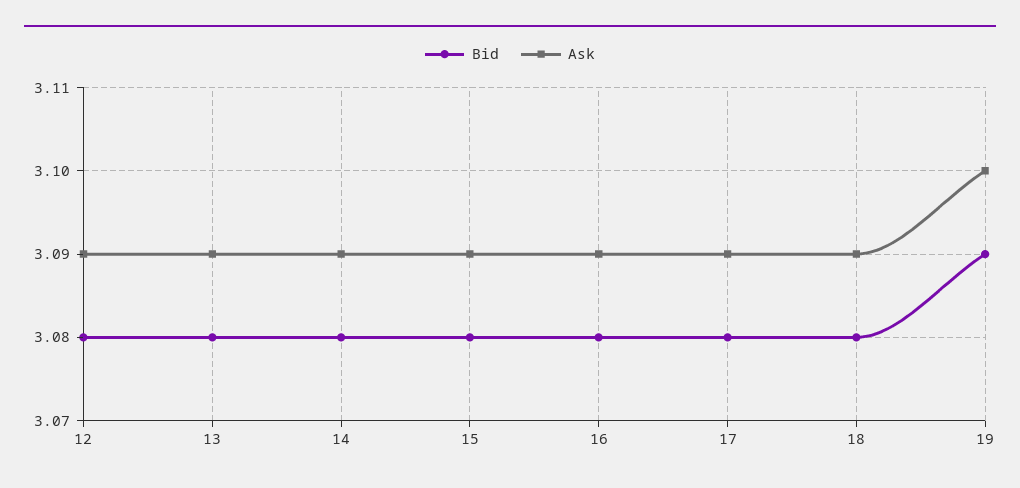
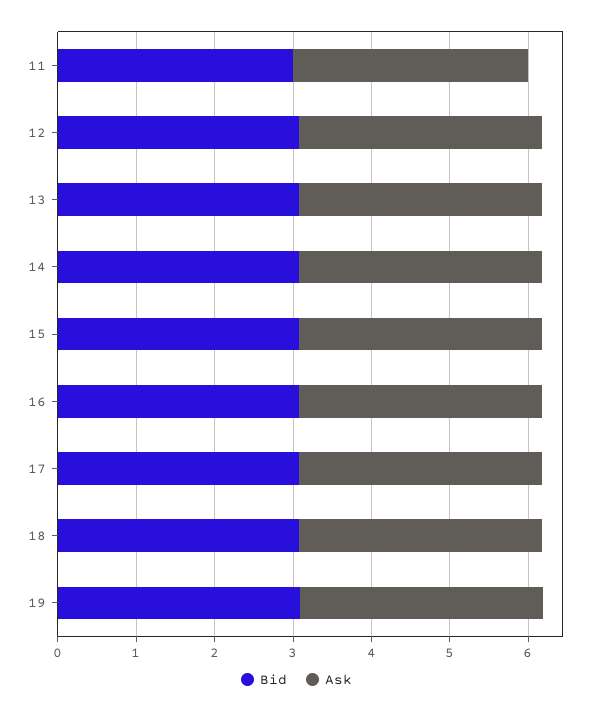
Bid, 11: none -> 3
Ask, 11: none -> 3

